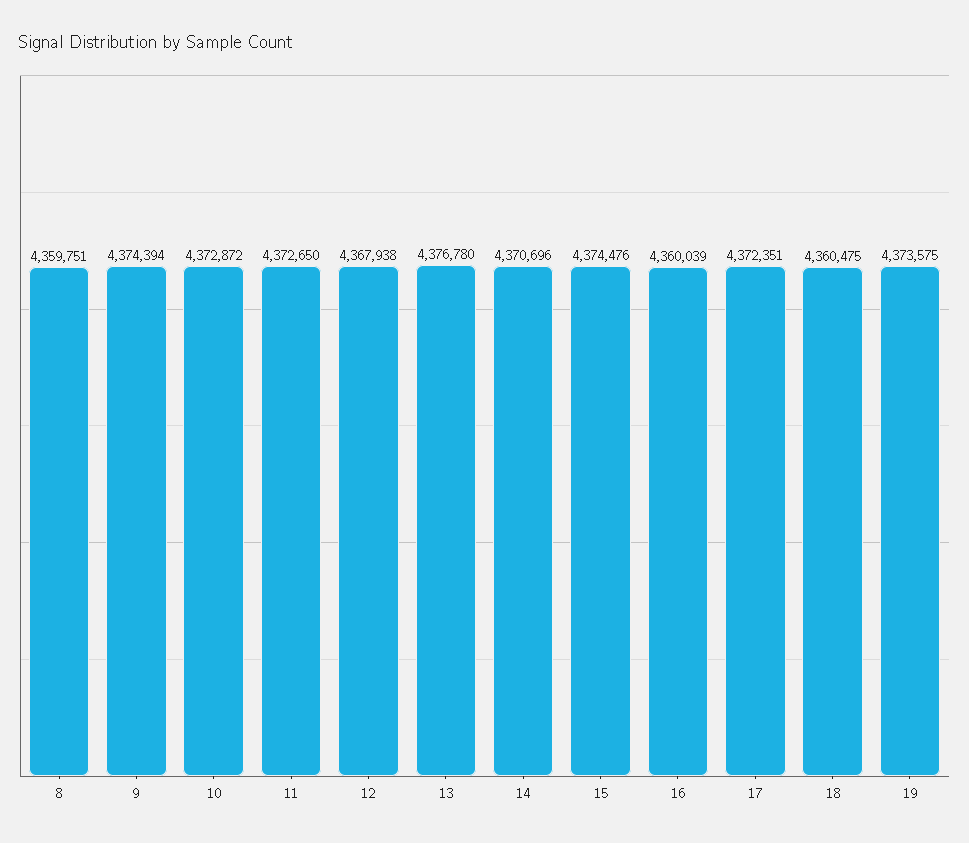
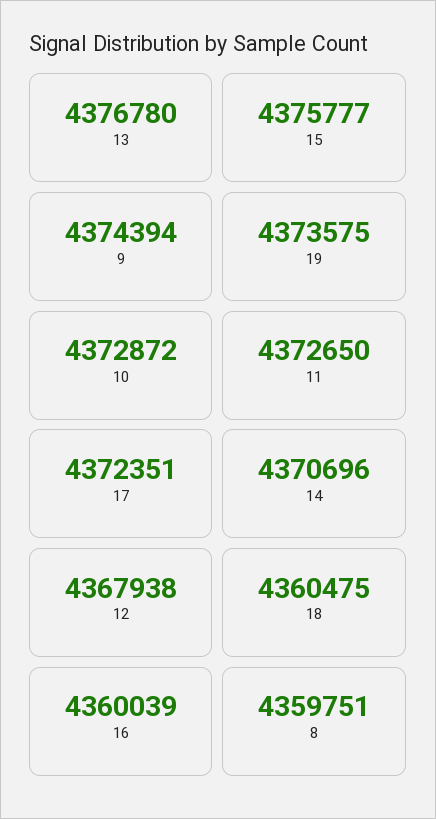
15: 4374476 -> 4375777

